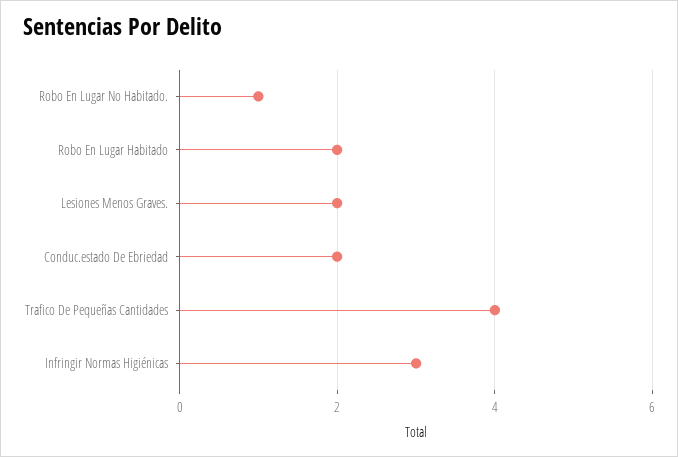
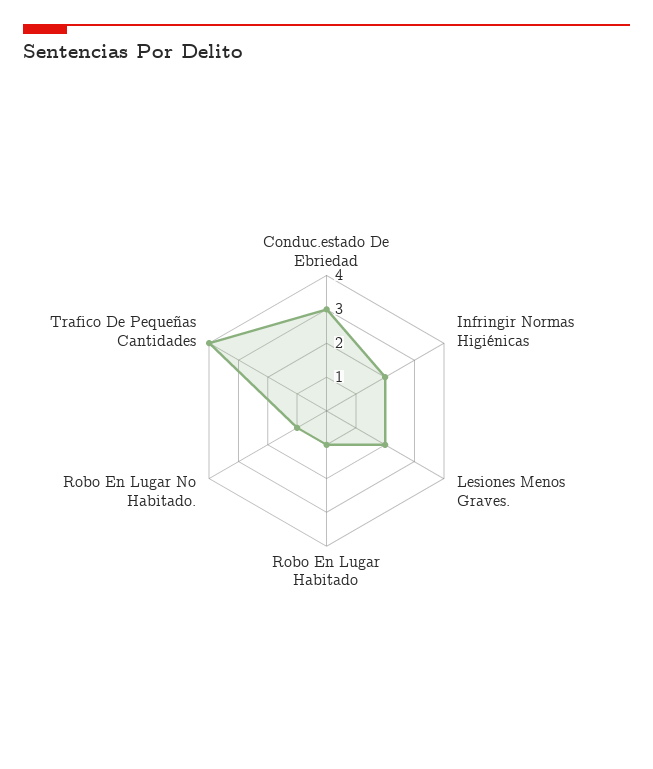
Robo En Lugar Habitado: 2 -> 1
Conduc.estado De Ebriedad: 2 -> 3
Infringir Normas Higiénicas: 3 -> 2

